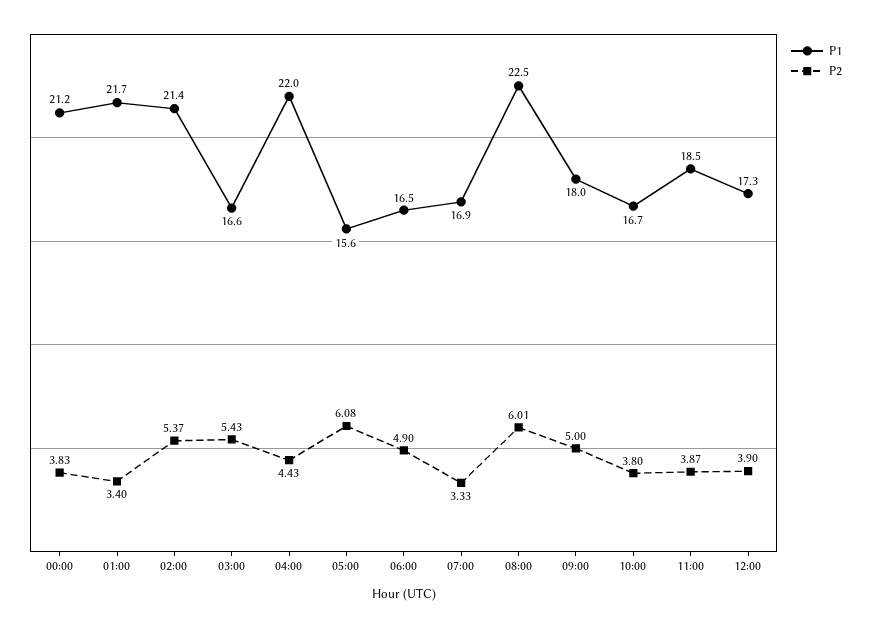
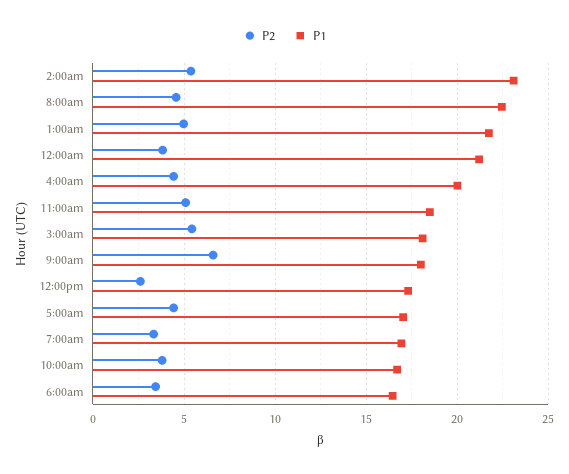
P2, 01:00: 3.4 -> 5
P1, 02:00: 21.4 -> 23
P1, 03:00: 16.6 -> 18
P1, 04:00: 22 -> 20
P1, 05:00: 15.6 -> 17
P2, 05:00: 6.08 -> 4.5
P2, 06:00: 4.9 -> 3.5
P2, 08:00: 6.01 -> 4.5
P2, 09:00: 5 -> 6.5
P2, 11:00: 3.87 -> 5
P2, 12:00: 3.9 -> 2.5

